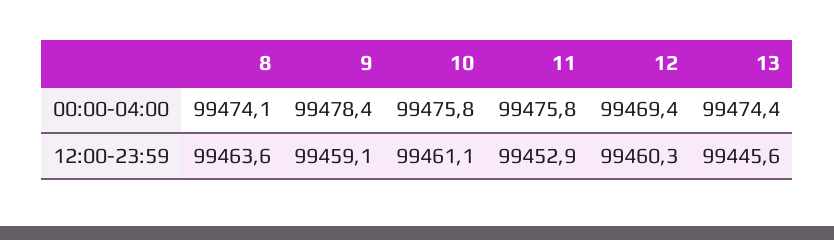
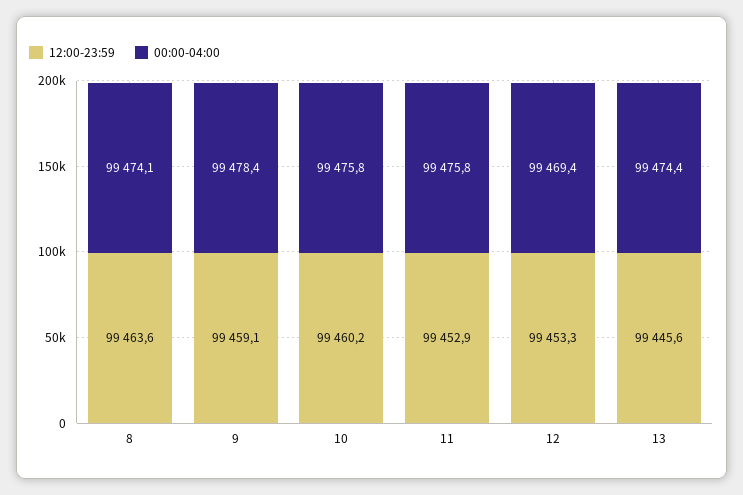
12:00-23:59, 10: 99461.1 -> 99460.2
12:00-23:59, 12: 99460.3 -> 99453.3

